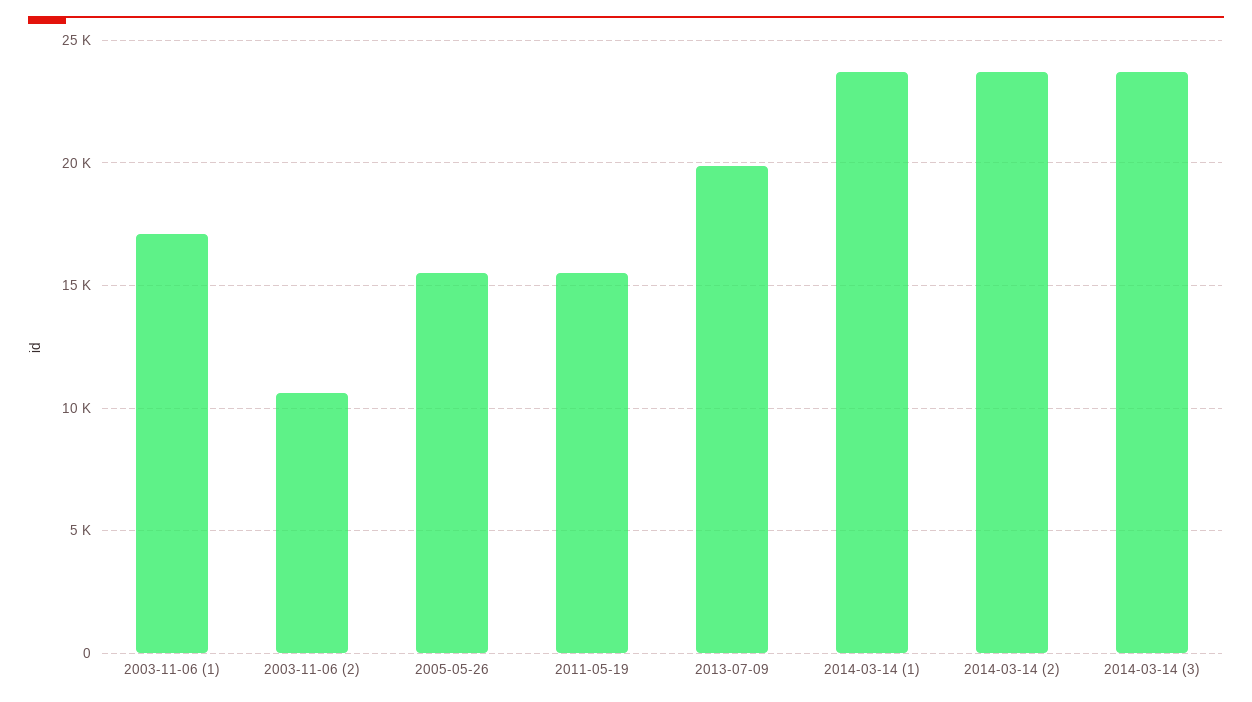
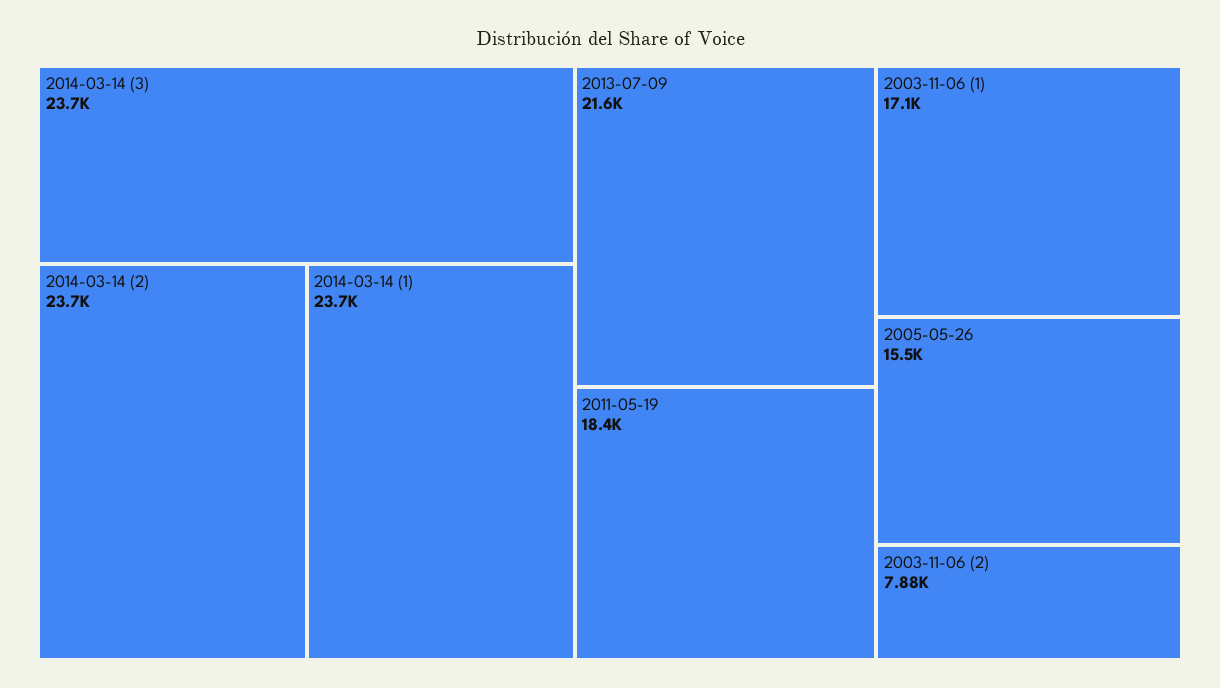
2003-11-06 (2): 10500 -> 7880
2011-05-19: 15500 -> 18400
2013-07-09: 20000 -> 21600

